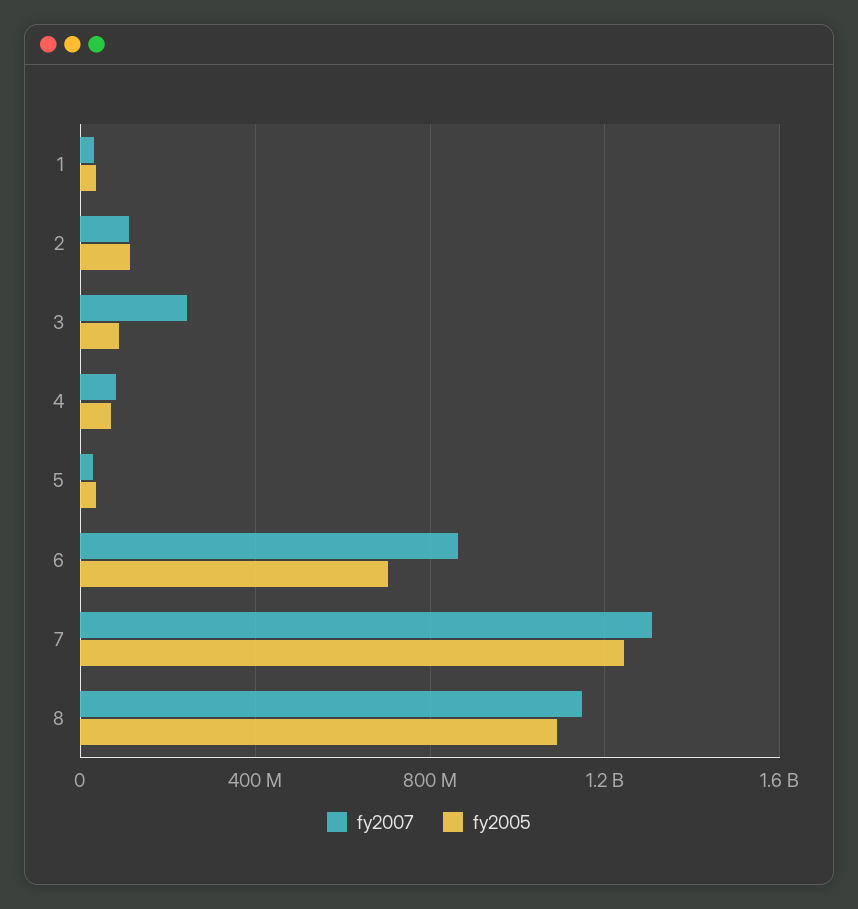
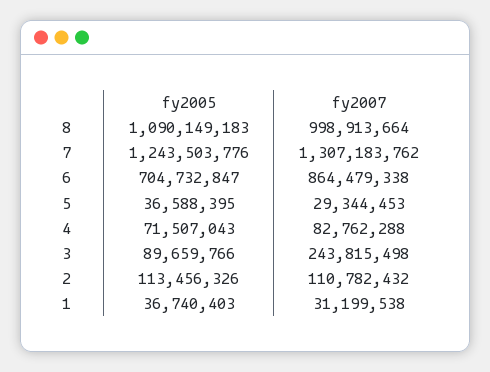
fy2007, 8: 1150000000 -> 998913664

